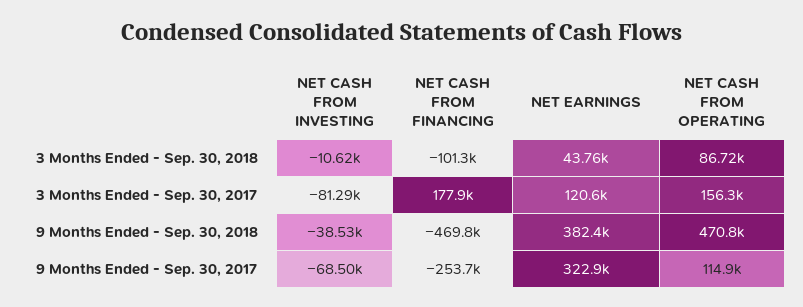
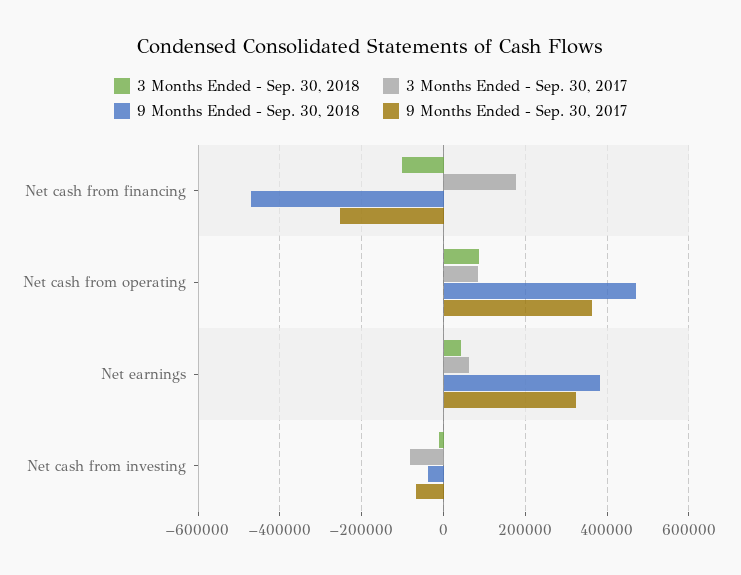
3 Months Ended - Sep. 30, 2017, NET EARNINGS: 120600 -> 60000
3 Months Ended - Sep. 30, 2017, NET CASH FROM OPERATING: 156300 -> 80000
9 Months Ended - Sep. 30, 2017, NET CASH FROM OPERATING: 114900 -> 360000

